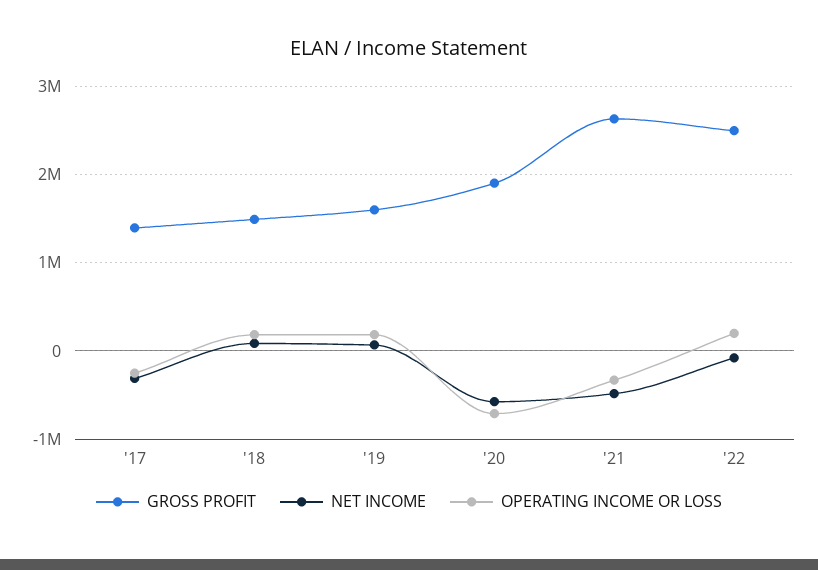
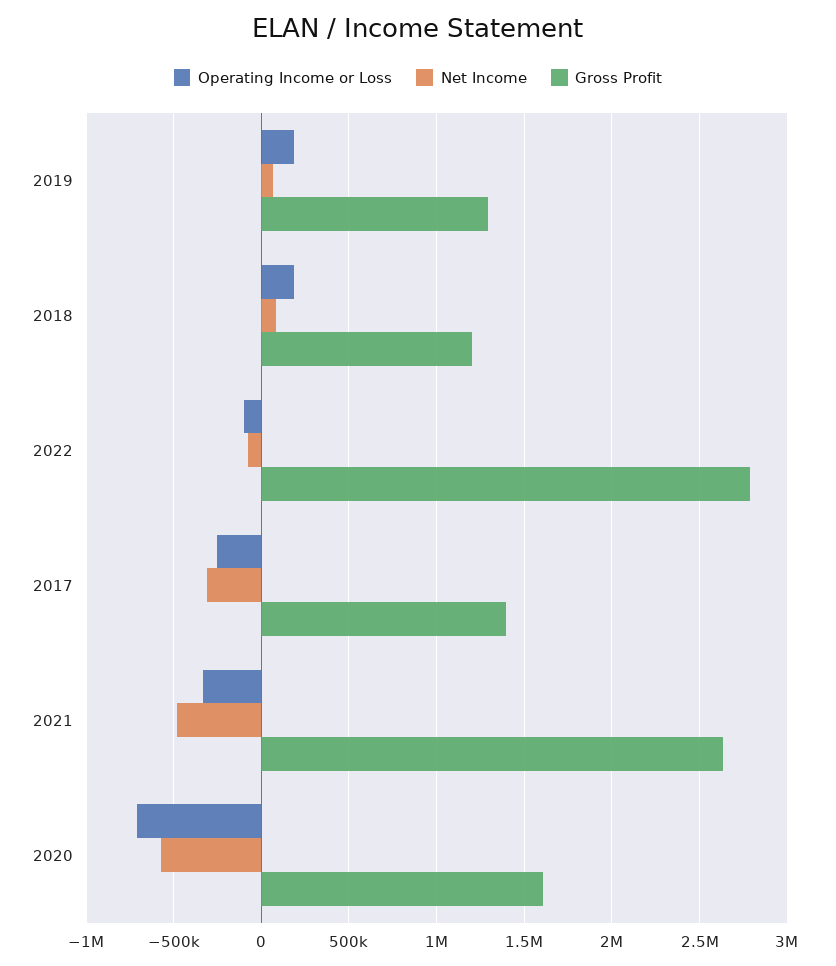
GROSS PROFIT, '18: 1500000 -> 1200000
GROSS PROFIT, '19: 1600000 -> 1300000
GROSS PROFIT, '20: 1900000 -> 1600000
GROSS PROFIT, '22: 2500000 -> 2800000
OPERATING INCOME OR LOSS, '22: 200000 -> -100000

